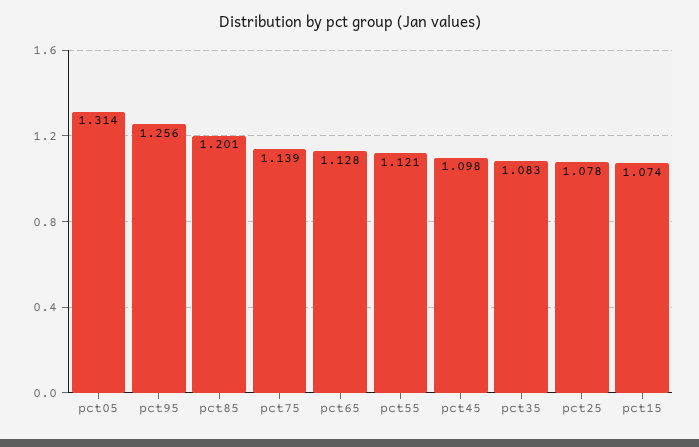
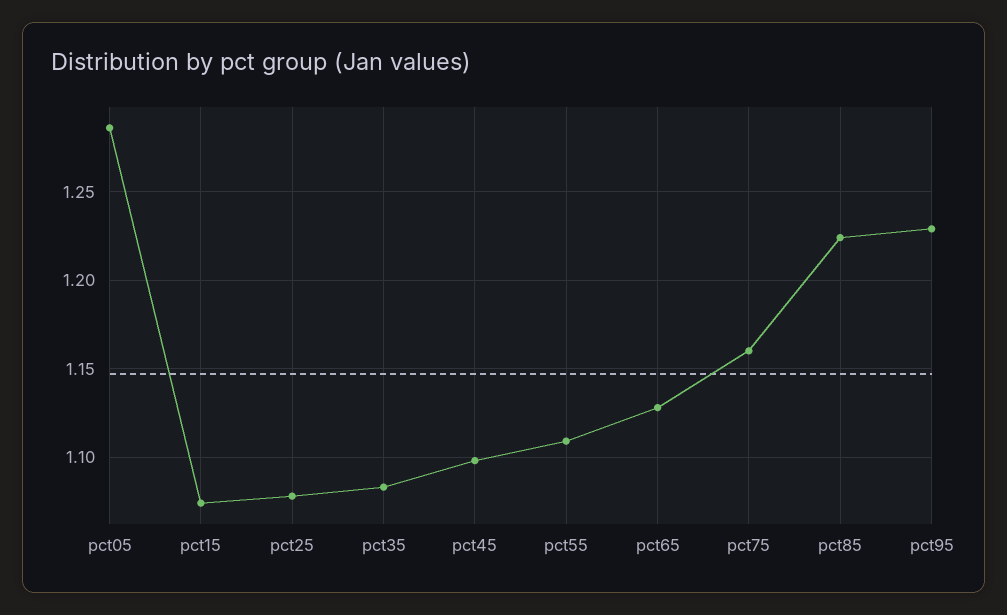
pct05: 1.314 -> 1.285
pct95: 1.256 -> 1.23
pct85: 1.201 -> 1.225
pct75: 1.139 -> 1.16
pct55: 1.121 -> 1.11

